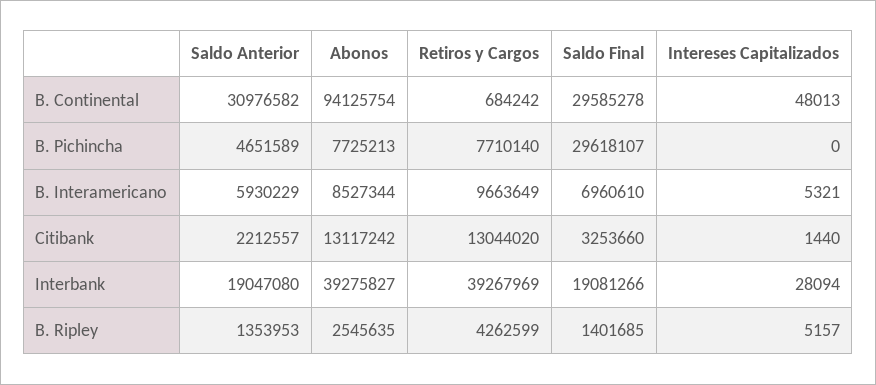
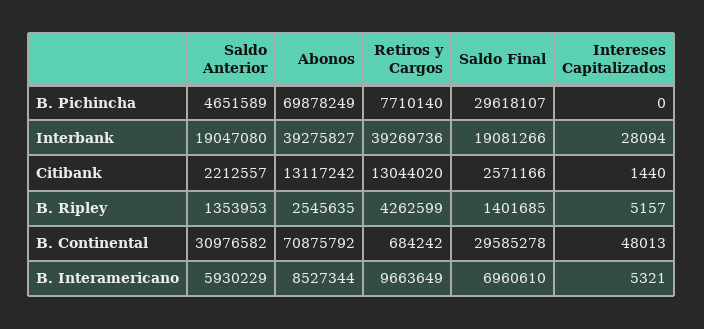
Abonos, B. Continental: 94125754 -> 70875792
Abonos, B. Pichincha: 7725213 -> 69878249
Saldo Final, Citibank: 3253660 -> 2571166
Retiros y Cargos, Interbank: 39267969 -> 39269736

